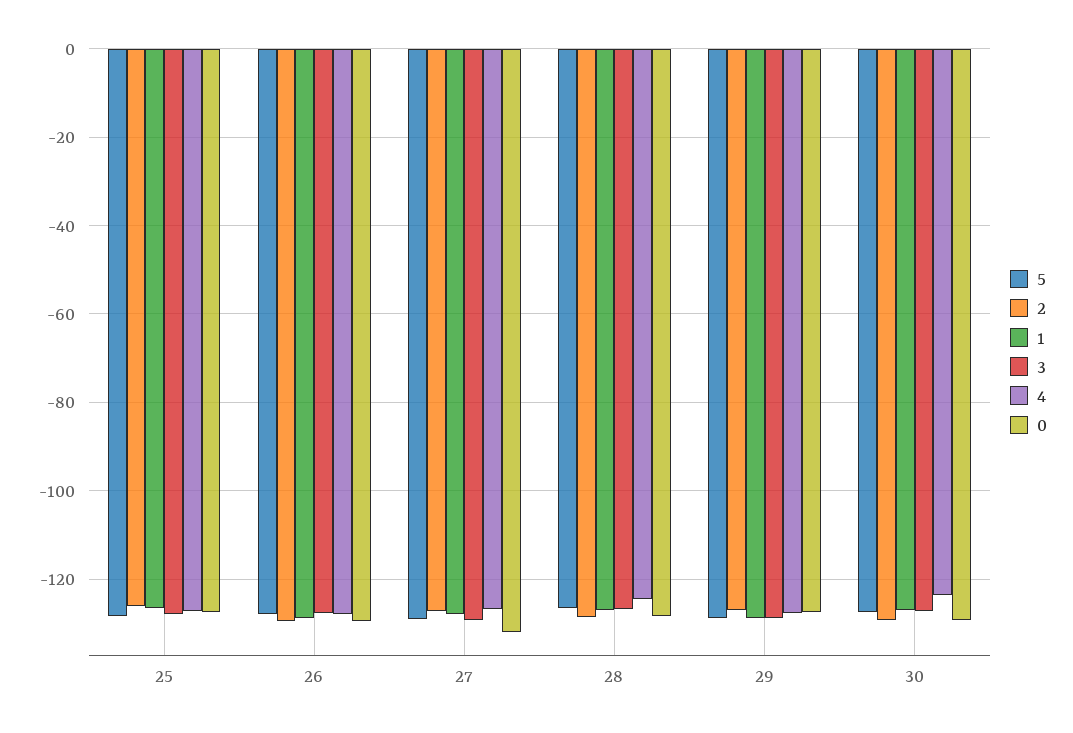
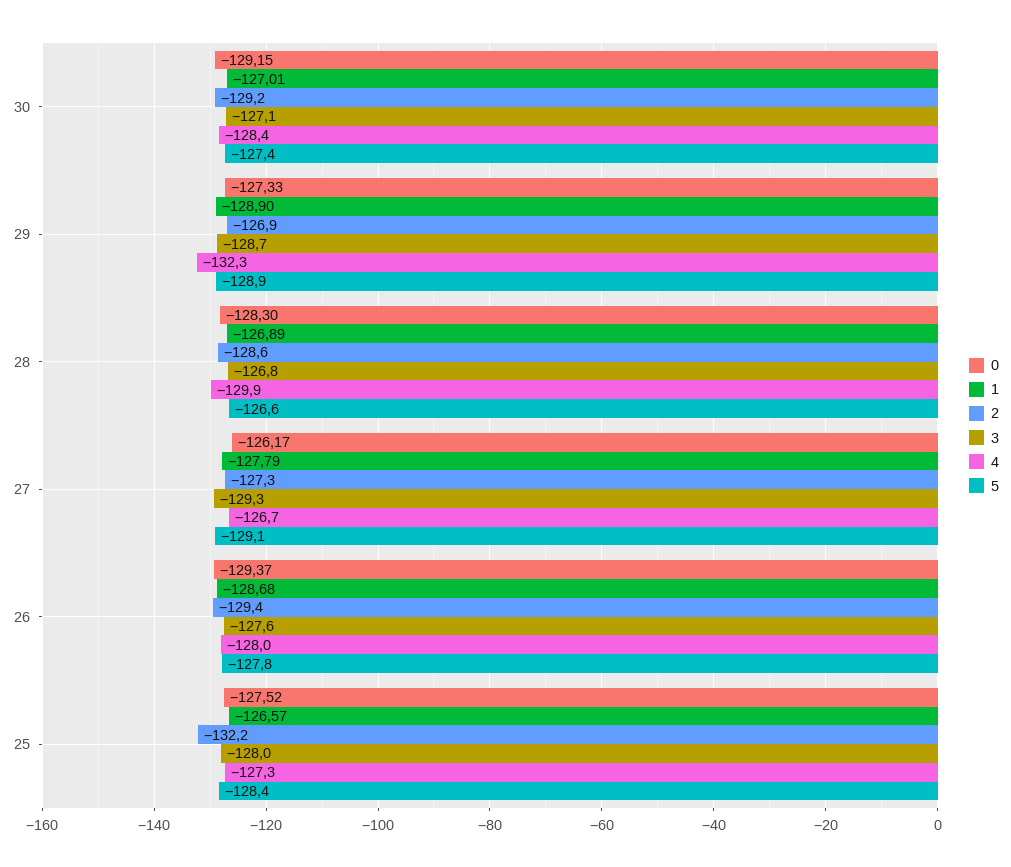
2, 25: -126 -> -132.2
0, 27: -132 -> -126.17
4, 28: -124 -> -129.9
4, 29: -128 -> -132.3
4, 30: -124 -> -128.4

